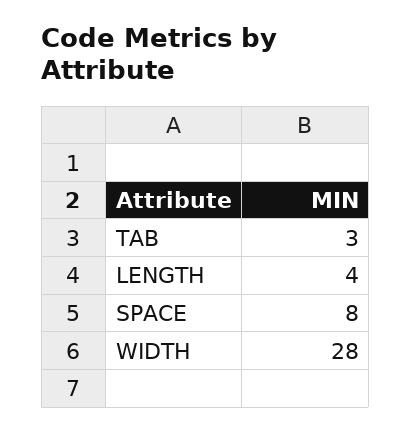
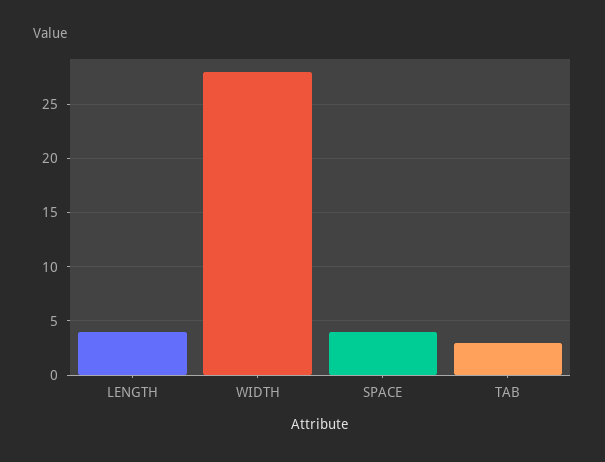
SPACE: 8 -> 4

